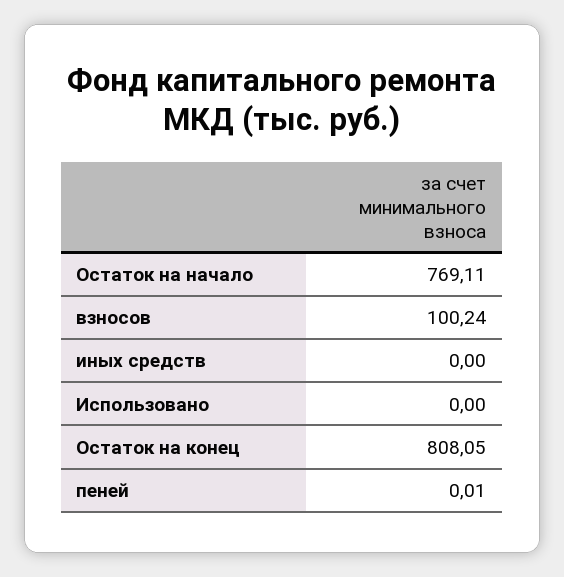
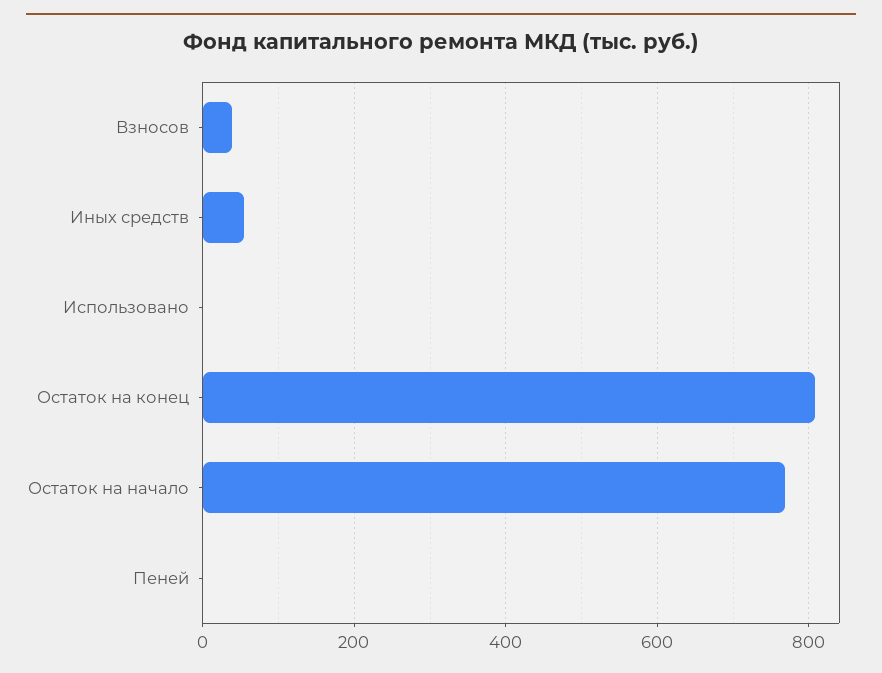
взносов: 100.24 -> 40
иных средств: 0 -> 60

